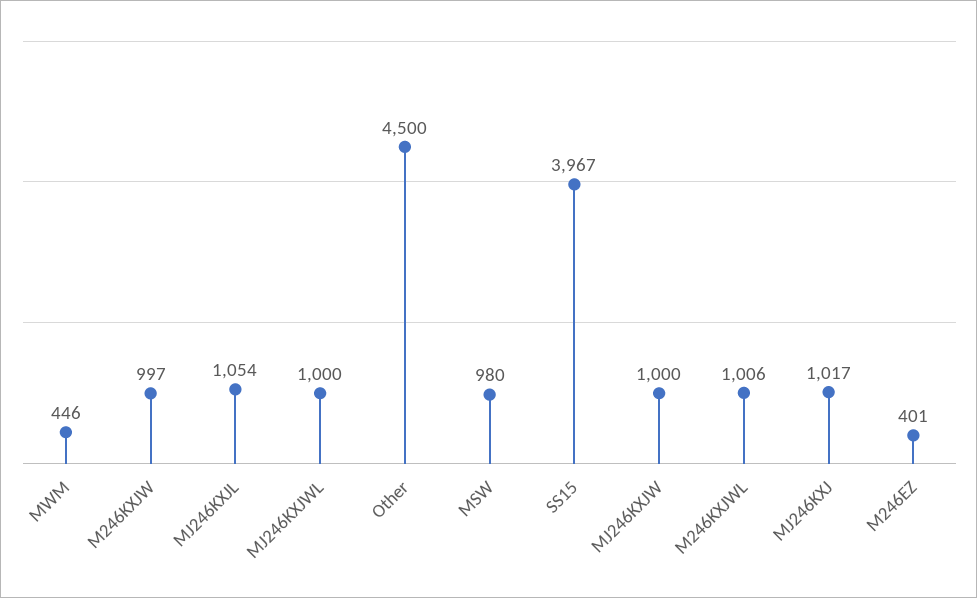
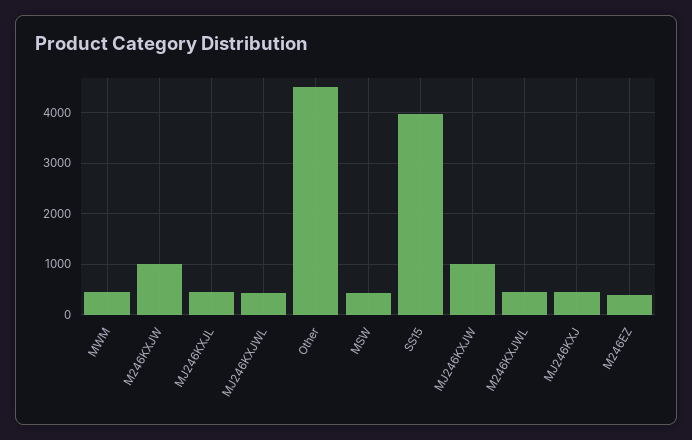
MJ246KXJL: 1054 -> 400
MJ246KXJWL: 1000 -> 400
MSW: 980 -> 400
M246KXJWL: 1006 -> 400
MJ246KXJ: 1017 -> 400

